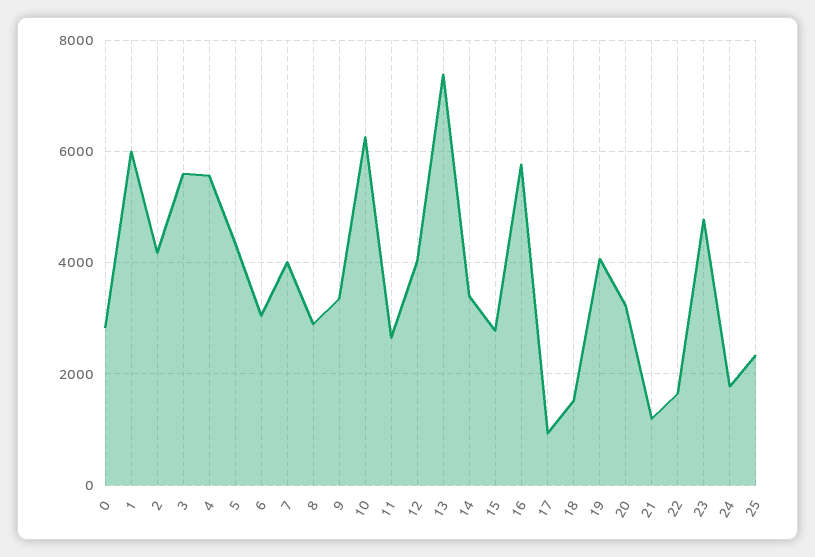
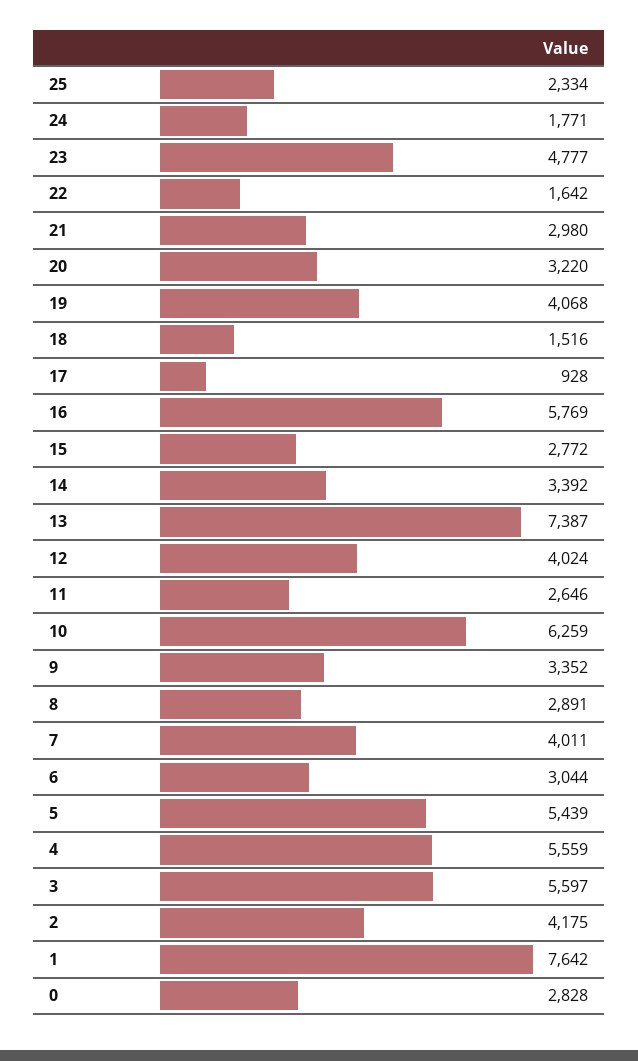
1: 6000 -> 7642
5: 4400 -> 5439
21: 1200 -> 2980

